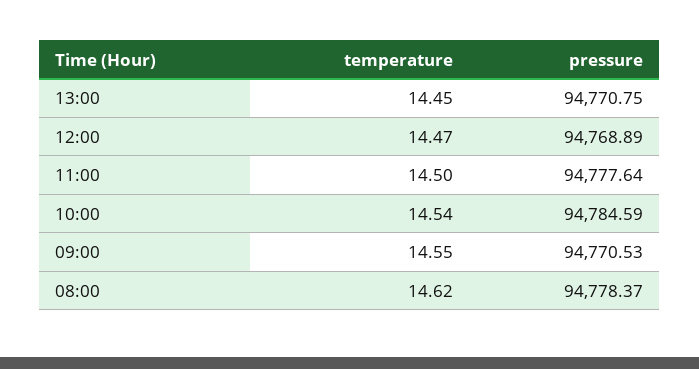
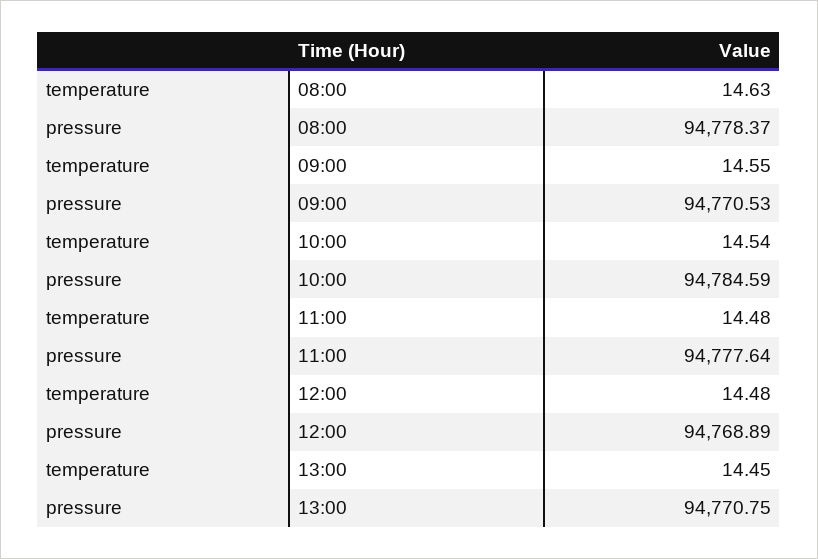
temperature, 12:00: 14.47 -> 14.48
temperature, 11:00: 14.5 -> 14.48
temperature, 08:00: 14.62 -> 14.63

